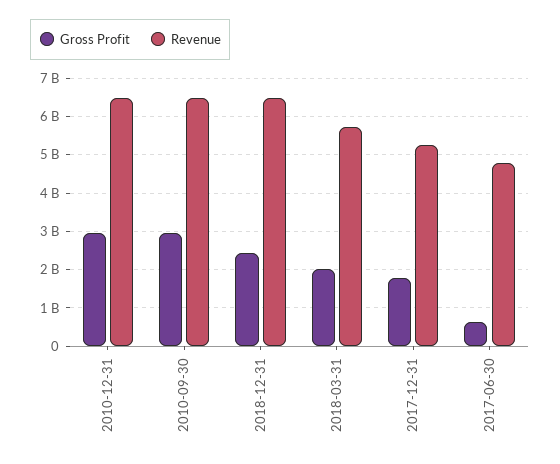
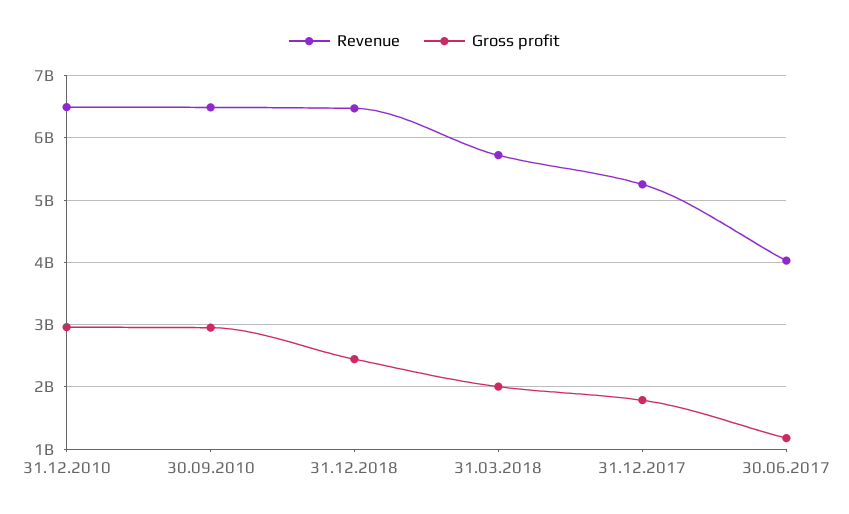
Gross Profit, 2017-06-30: 600000000 -> 1200000000
Revenue, 2017-06-30: 4800000000 -> 4000000000

